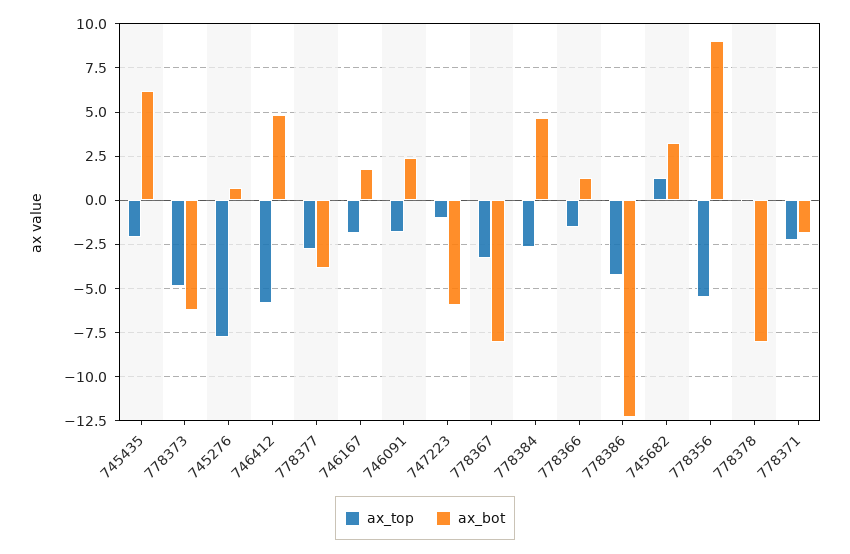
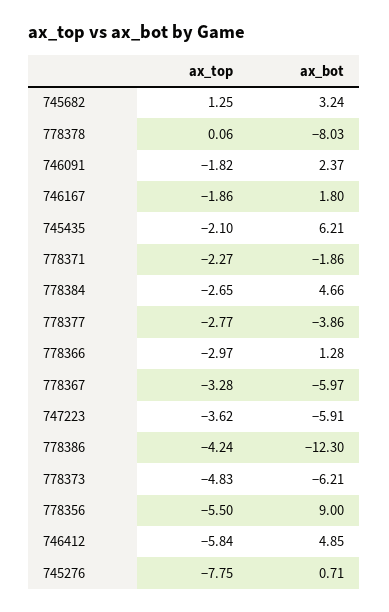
ax_top, 747223: -1 -> -3.62
ax_bot, 778367: -8 -> -5.97
ax_top, 778366: -1.5 -> -2.97

